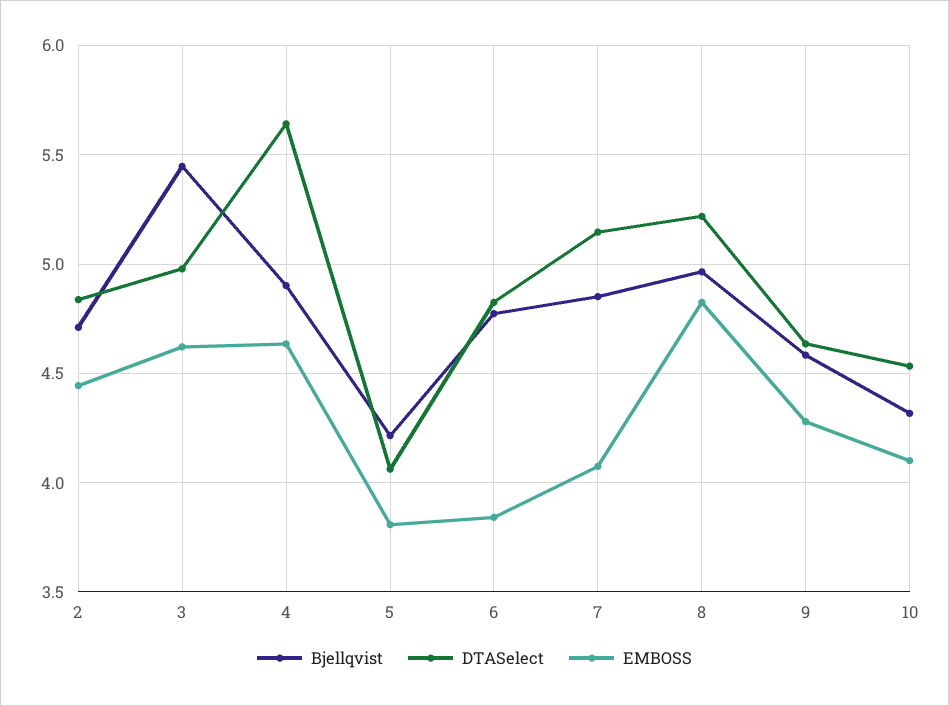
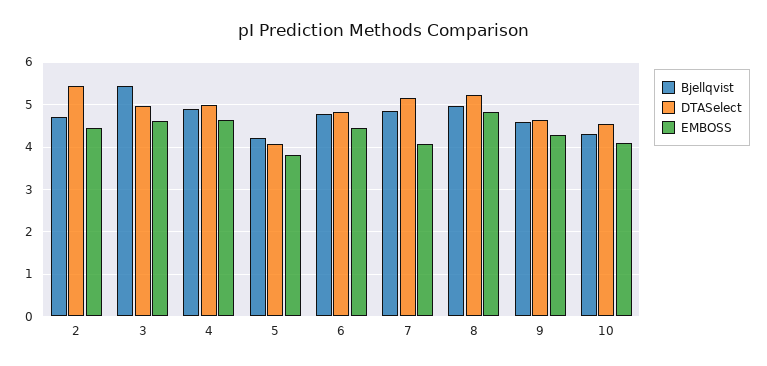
DTASelect, 2: 4.85 -> 5.4
DTASelect, 4: 5.65 -> 5
EMBOSS, 6: 3.85 -> 4.4

